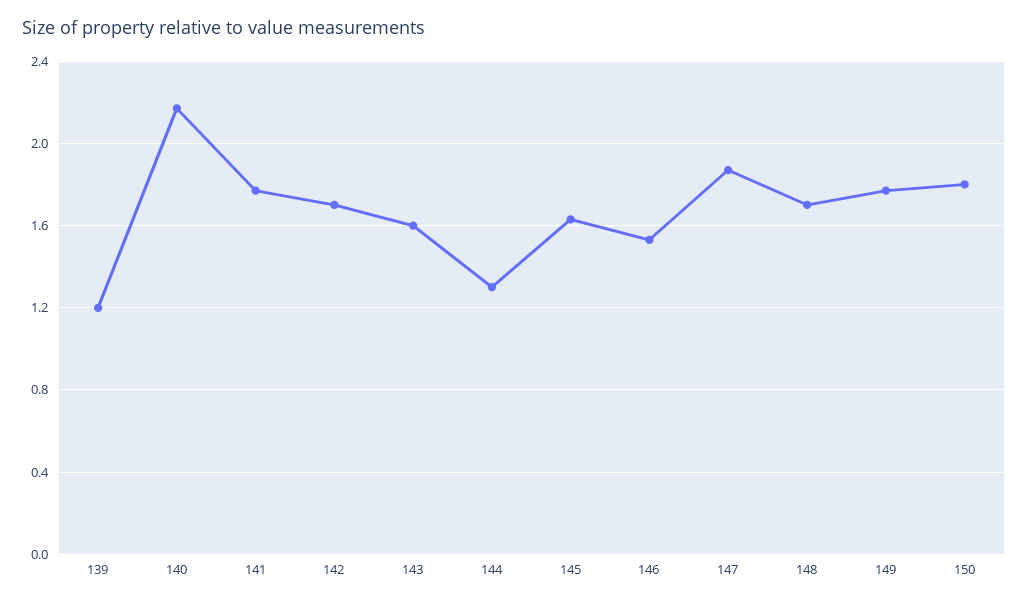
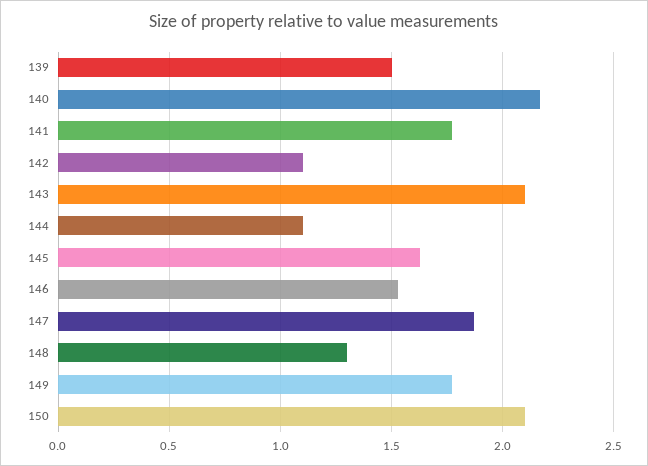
139: 1.2 -> 1.5
142: 1.7 -> 1.1
143: 1.6 -> 2.1
144: 1.3 -> 1.1
148: 1.7 -> 1.3
150: 1.8 -> 2.1

